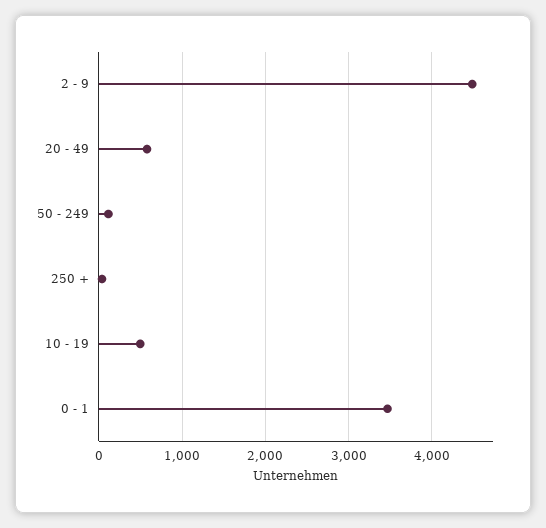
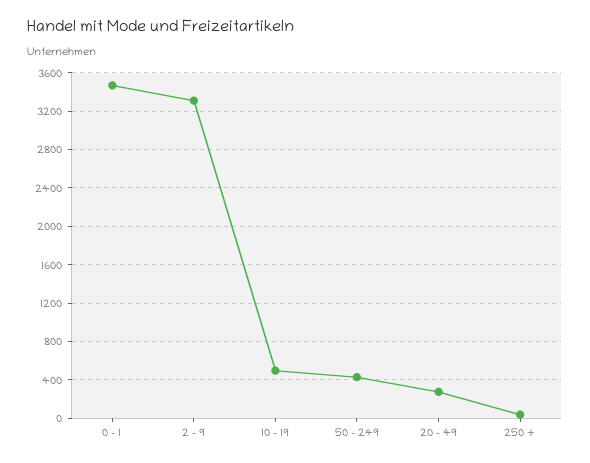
2 - 9: 4500 -> 3300
20 - 49: 600 -> 300
50 - 249: 100 -> 400

